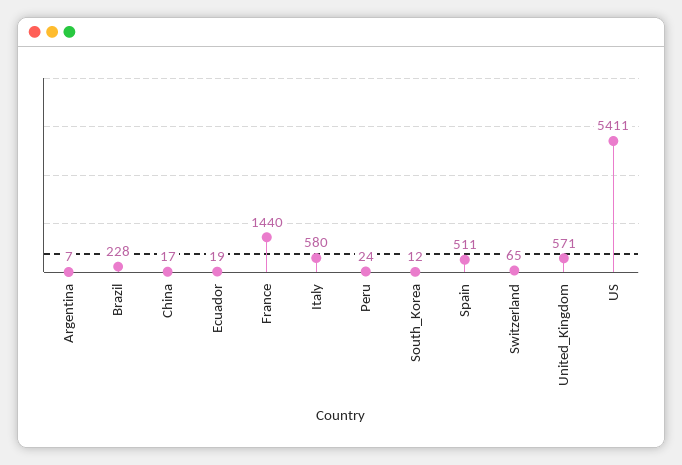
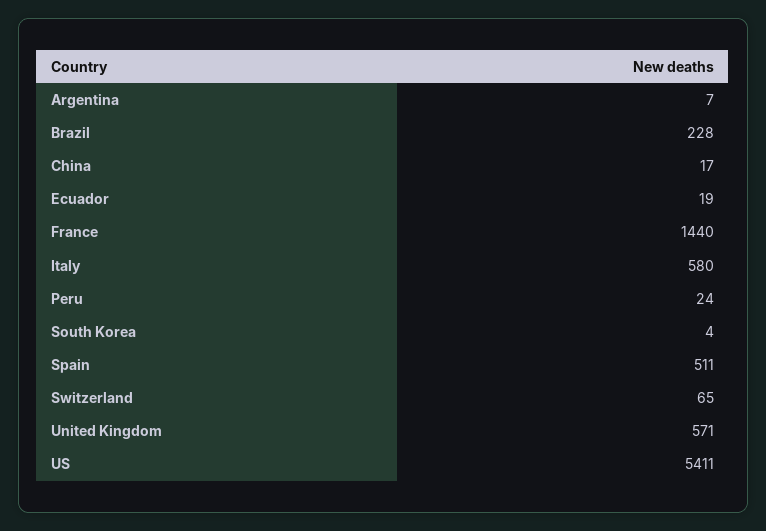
South_Korea: 12 -> 4

